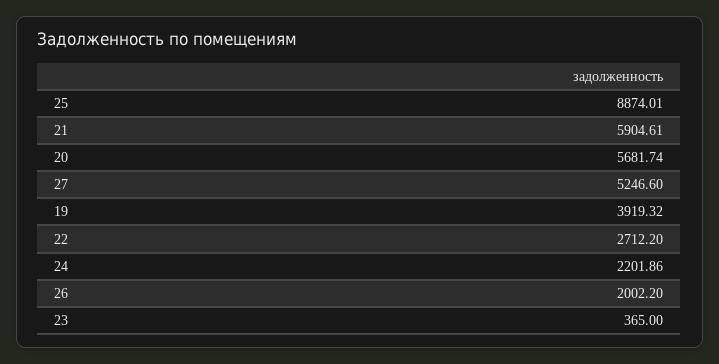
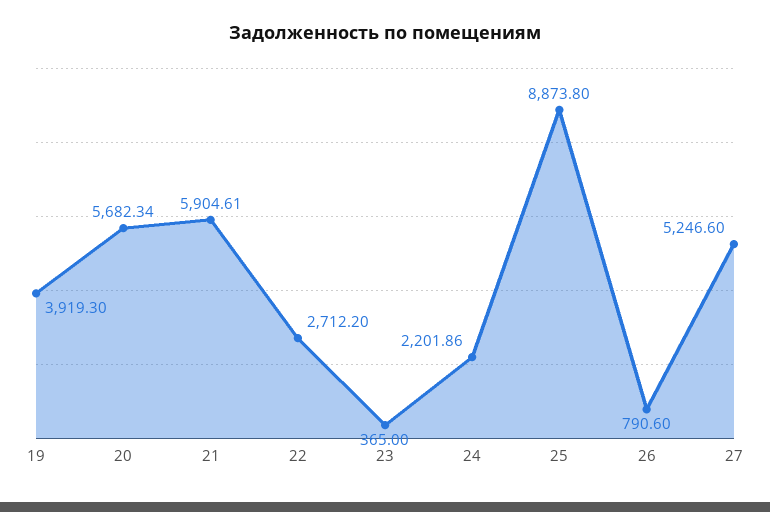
25: 8874.01 -> 8873.8
20: 5681.74 -> 5682.34
19: 3919.32 -> 3919.3
26: 2002.2 -> 790.6

